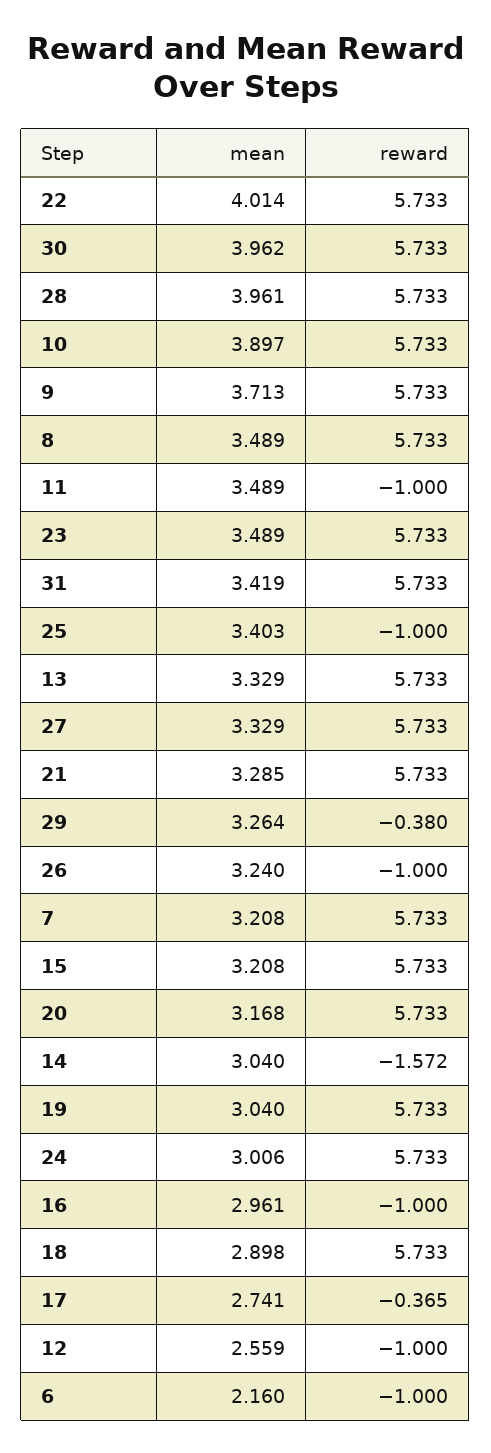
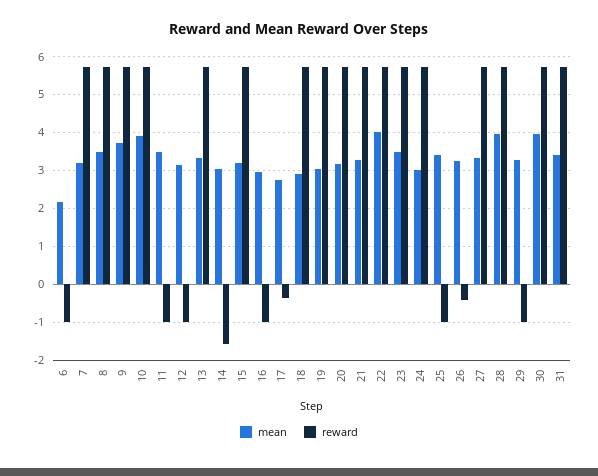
reward, 29: -0.38 -> -1
reward, 26: -1 -> -0.4
mean, 12: 2.559 -> 3.2

